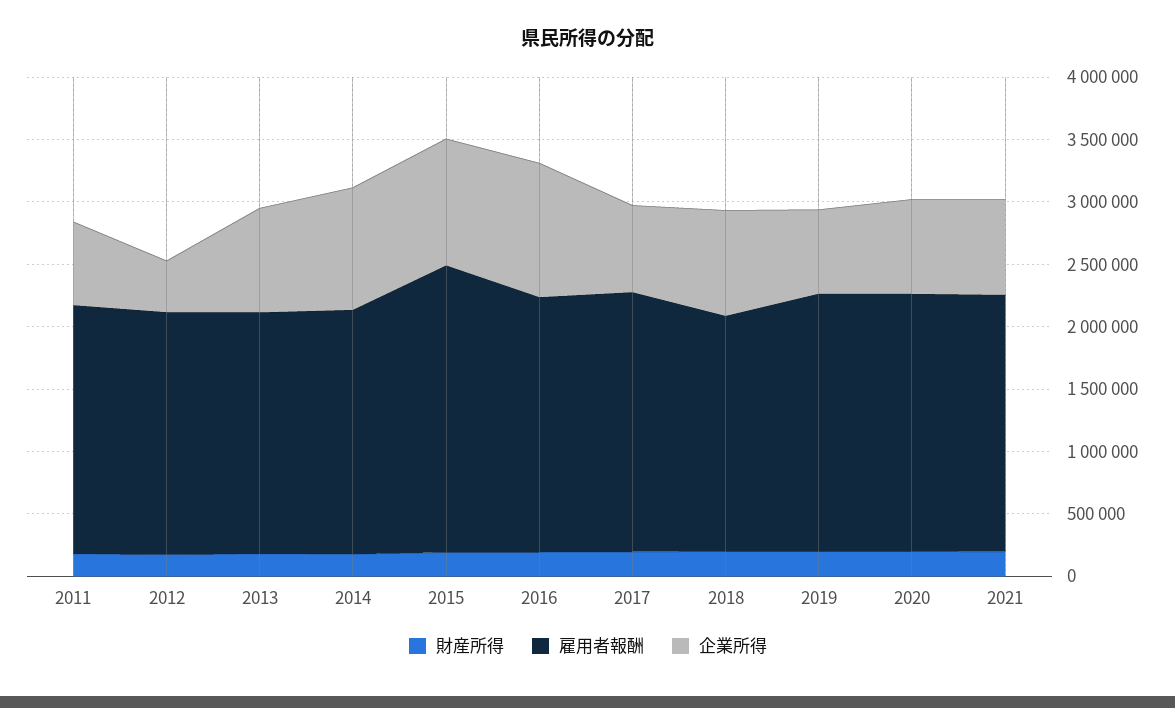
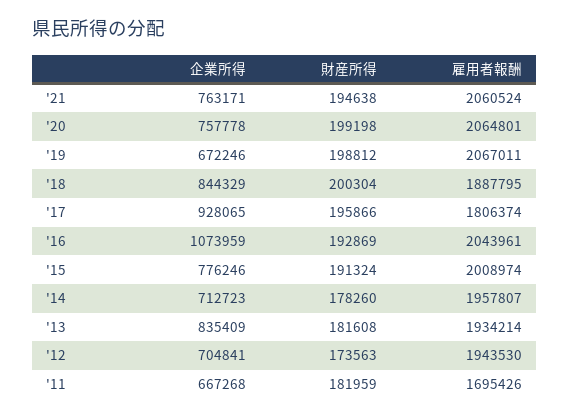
雇用者報酬, 2011: 2000000 -> 1695426
企業所得, 2012: 400000 -> 704841
企業所得, 2014: 1000000 -> 712723
雇用者報酬, 2015: 2300000 -> 2008974
企業所得, 2015: 1000000 -> 776246
雇用者報酬, 2017: 2100000 -> 1806374
企業所得, 2017: 700000 -> 928065

